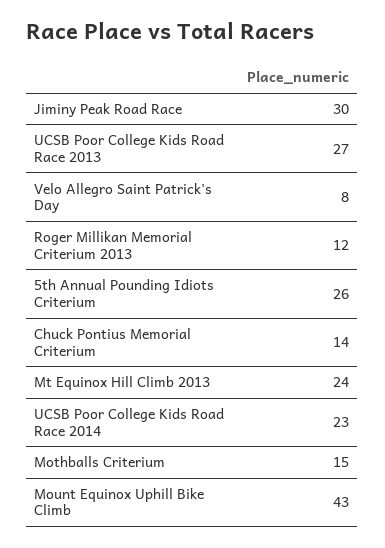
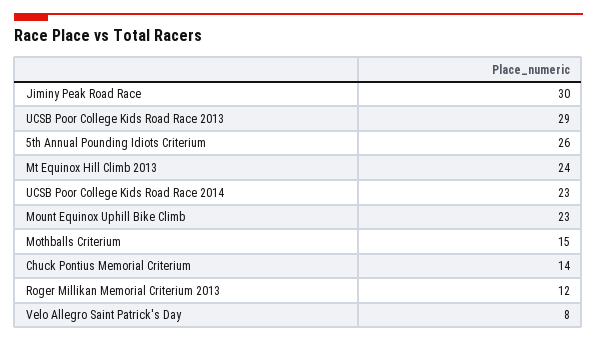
UCSB Poor College Kids Road Race 2013: 27 -> 29
Mount Equinox Uphill Bike Climb: 43 -> 23

